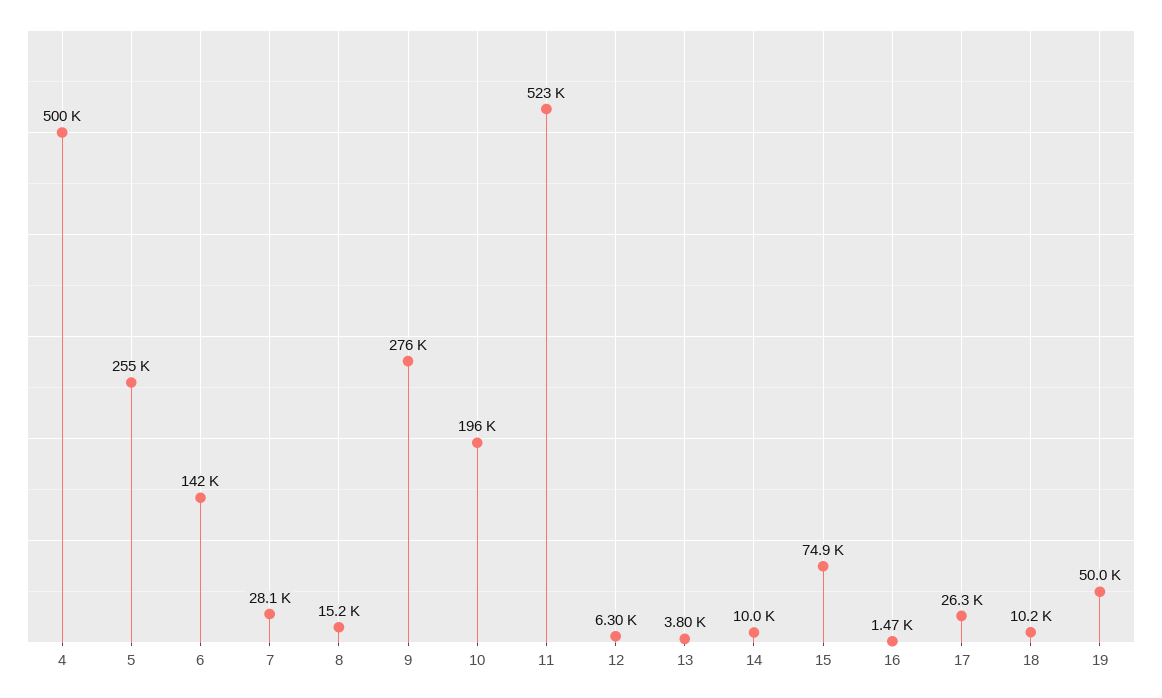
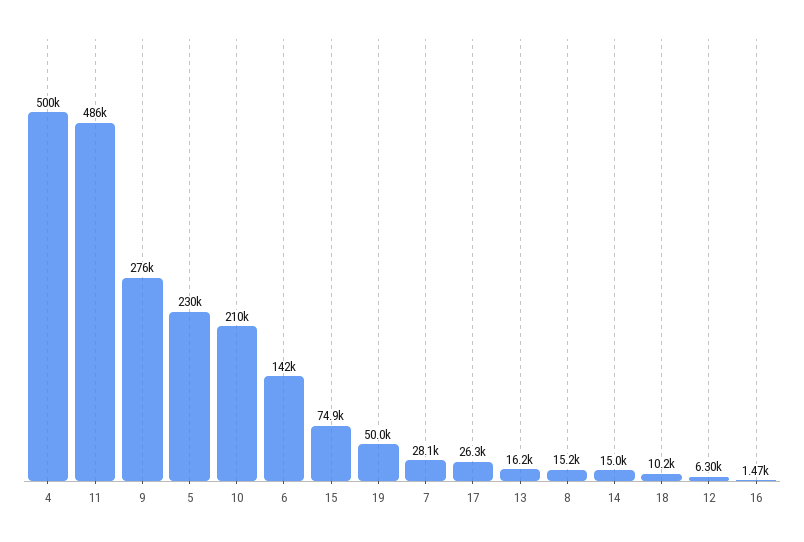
5: 255000 -> 230000
10: 196000 -> 210000
11: 523000 -> 486000
13: 3800 -> 16200
14: 10000 -> 15000

